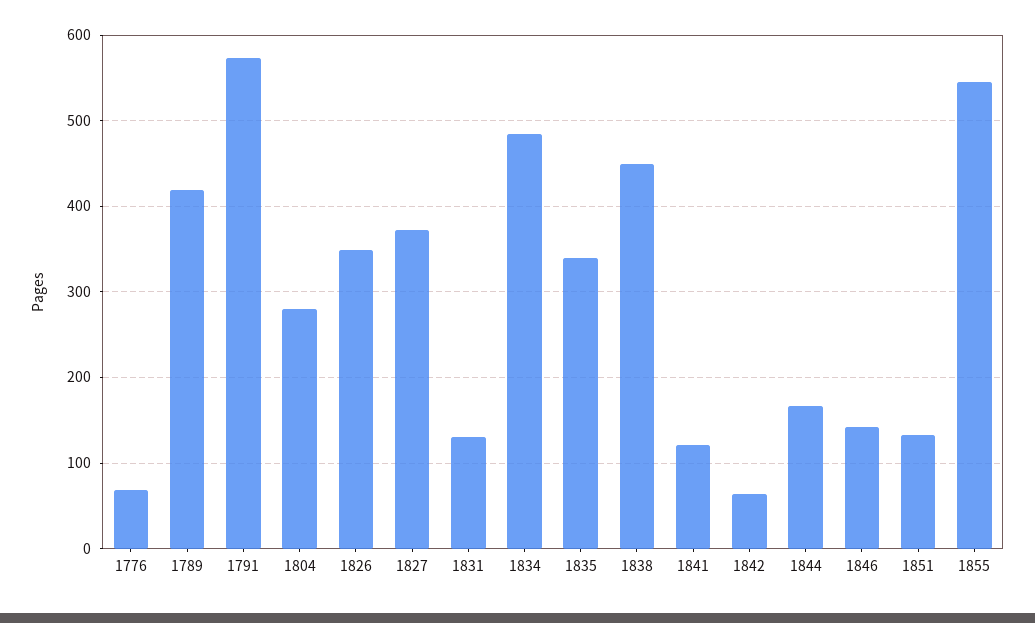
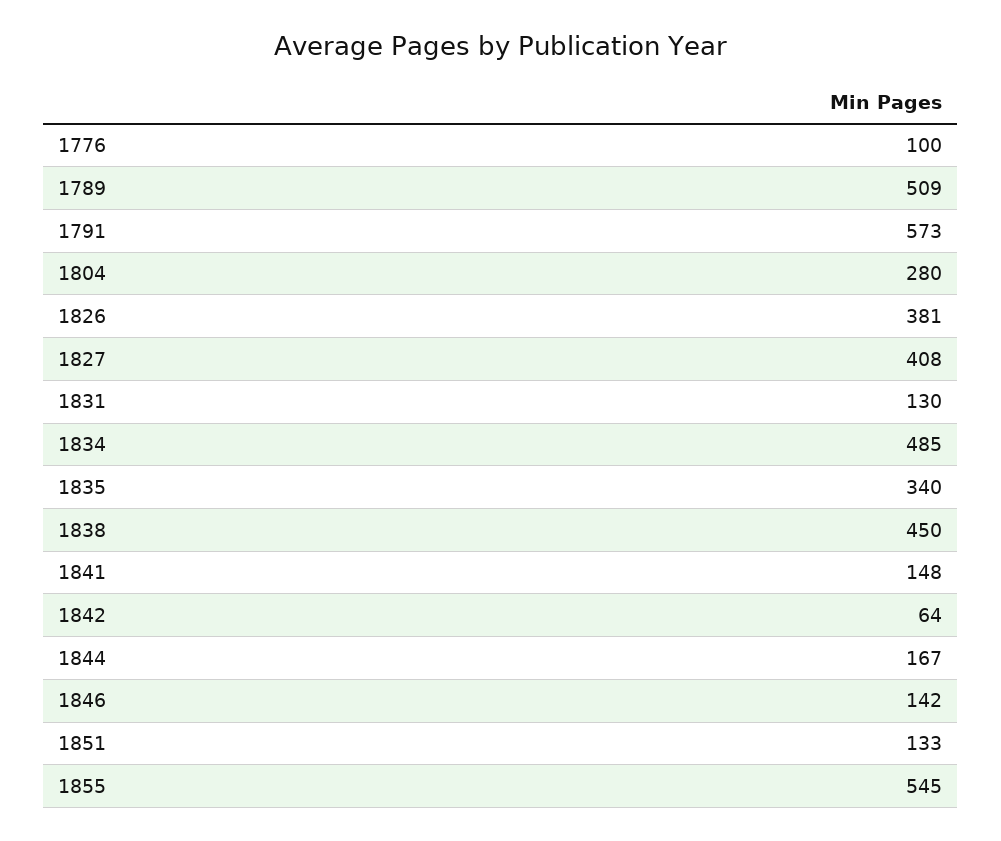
1776: 70 -> 100
1789: 420 -> 509
1826: 350 -> 381
1827: 370 -> 408
1841: 120 -> 148

